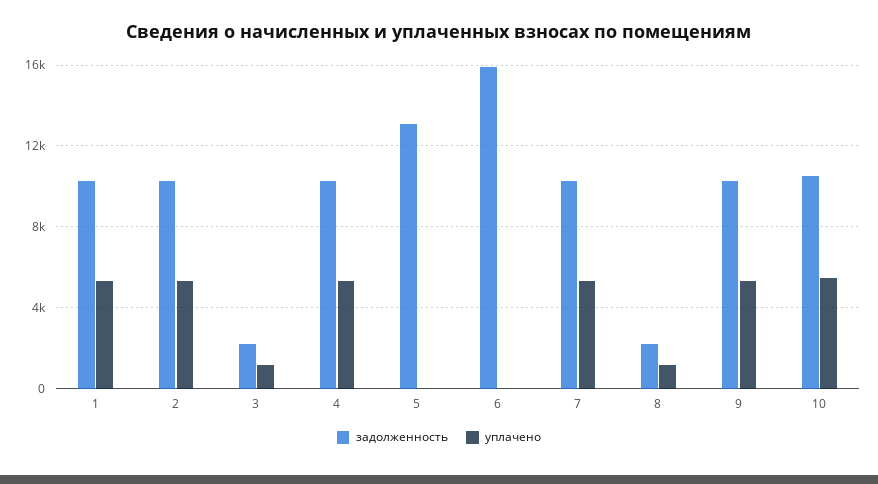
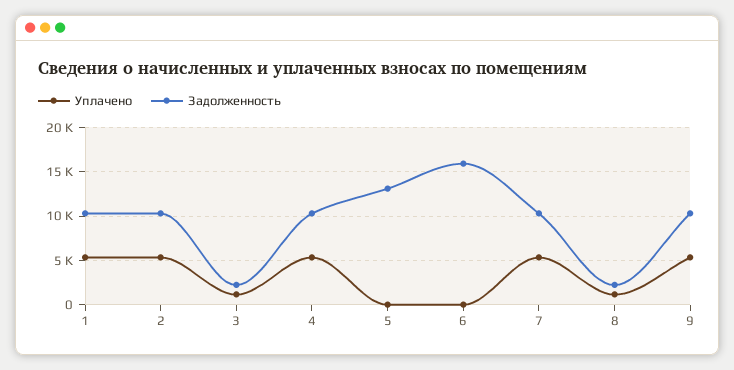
задолженность, 10: 10500 -> none
уплачено, 10: 5500 -> none

